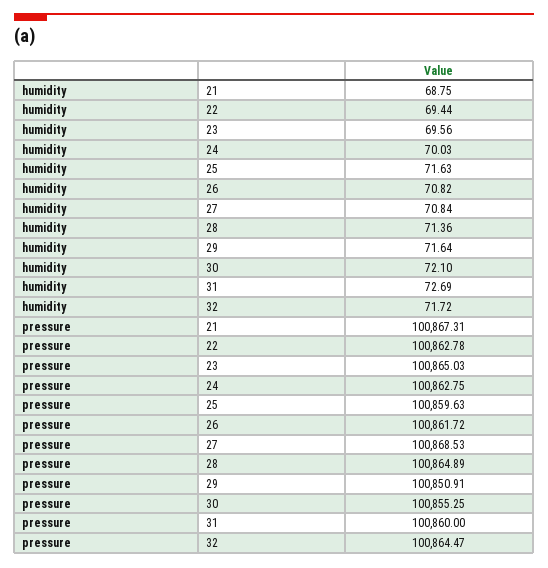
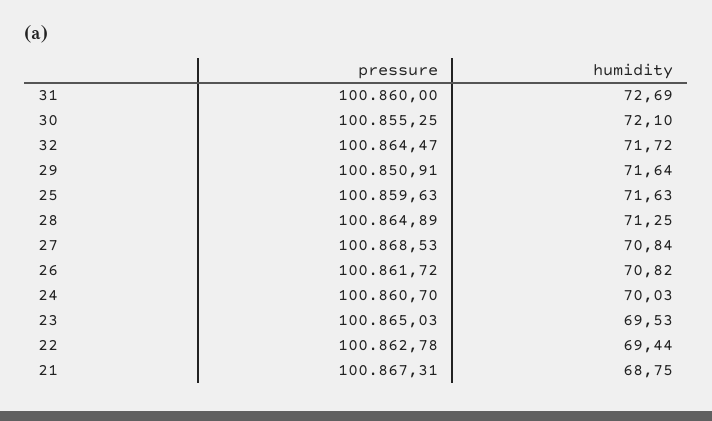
humidity, 23: 69.56 -> 69.53
humidity, 28: 71.36 -> 71.25
pressure, 24: 100862.75 -> 100860.7

